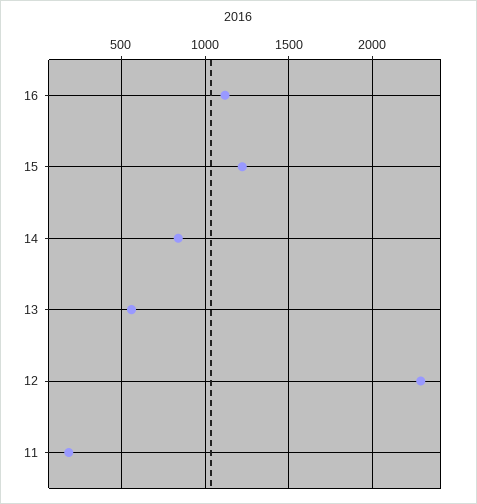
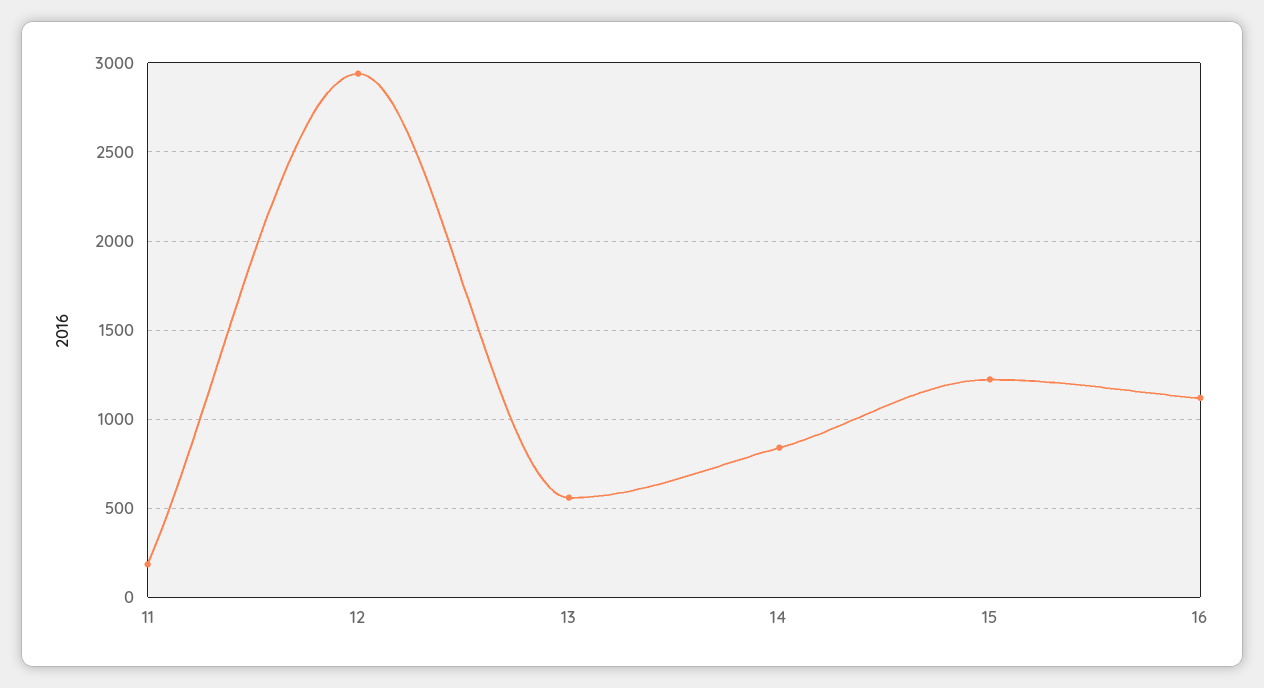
12: 2300 -> 2950

